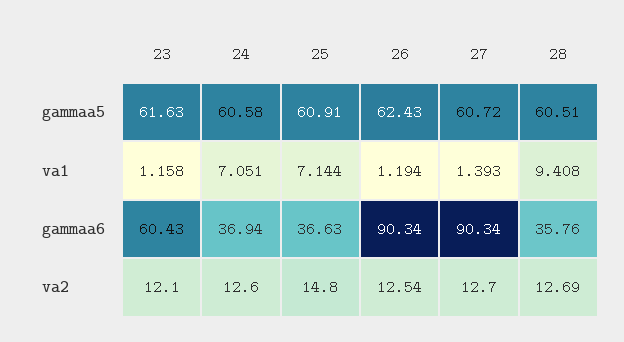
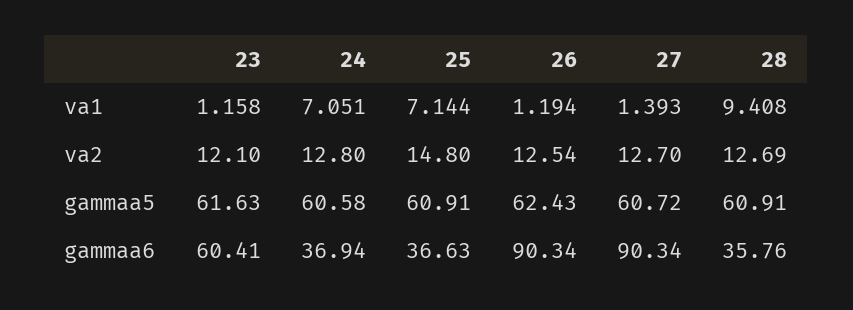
28, gammaa5: 60.51 -> 60.91
23, gammaa6: 60.43 -> 60.41
24, va2: 12.6 -> 12.8

